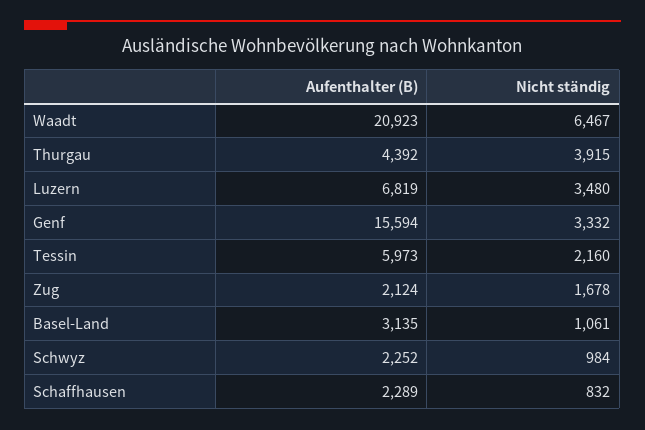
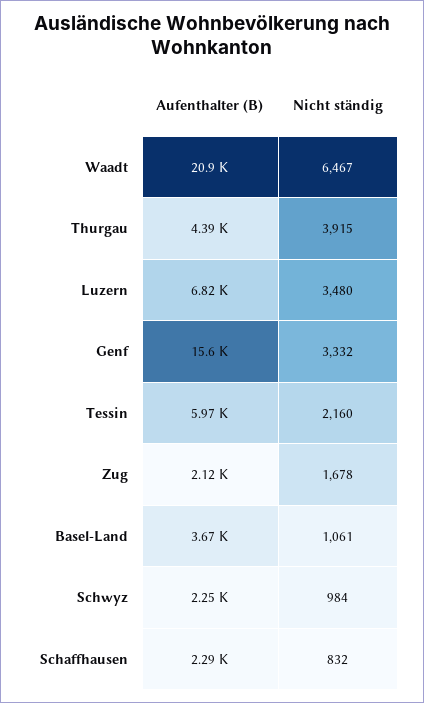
Aufenthalter (B), Basel-Land: 3135 -> 3670

